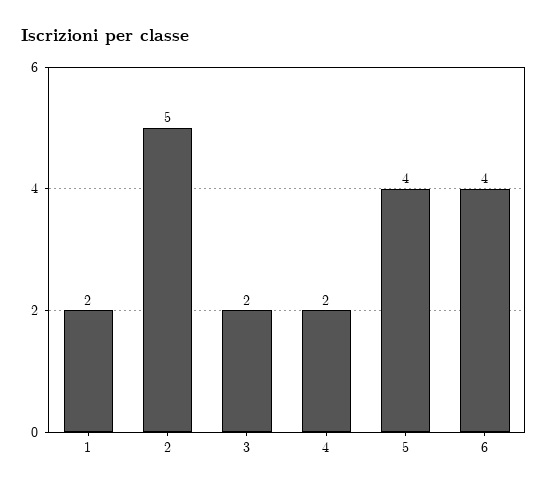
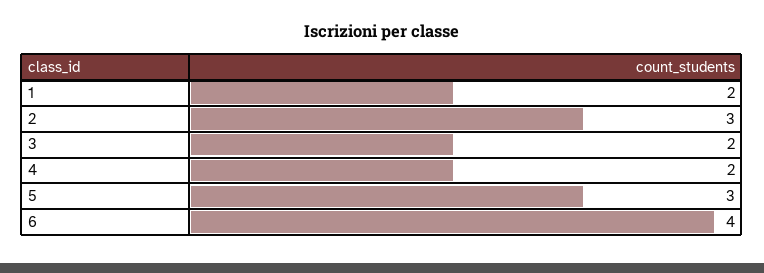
2: 5 -> 3
5: 4 -> 3

